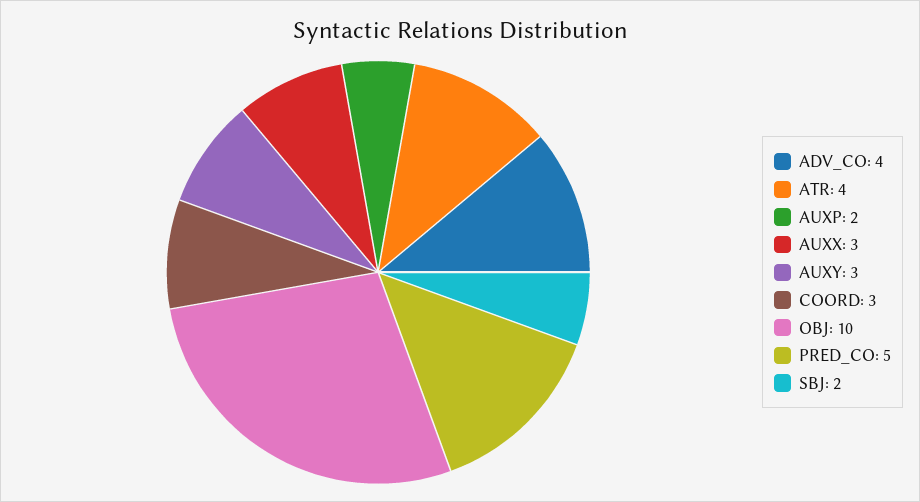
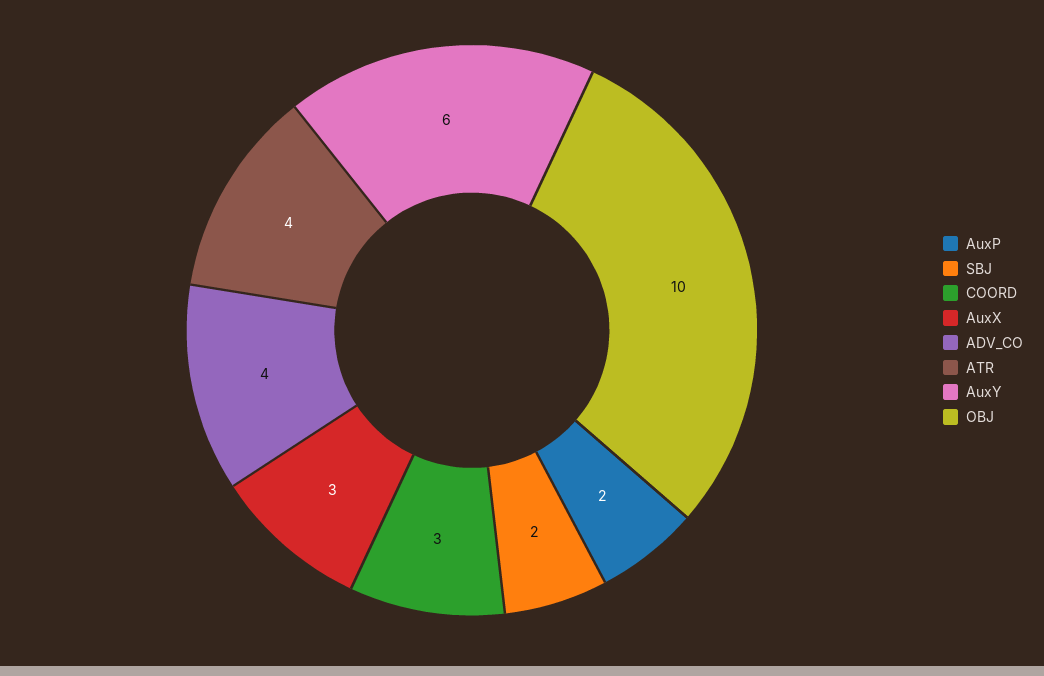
AUXY: 3 -> 6
PRED_CO: 5 -> none

